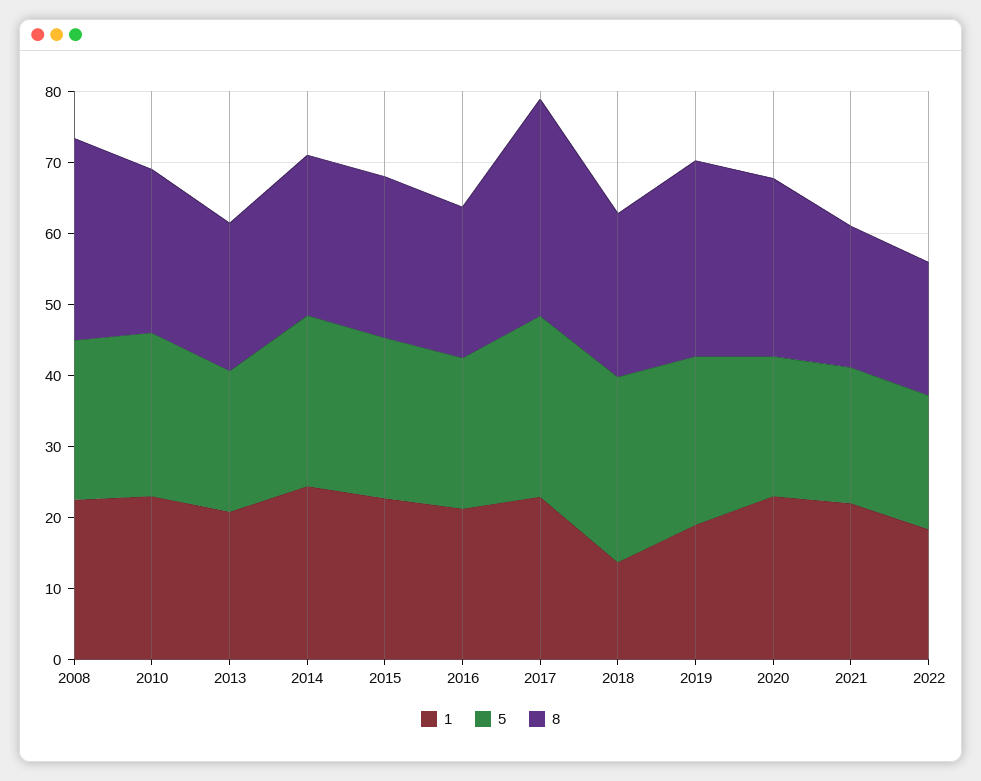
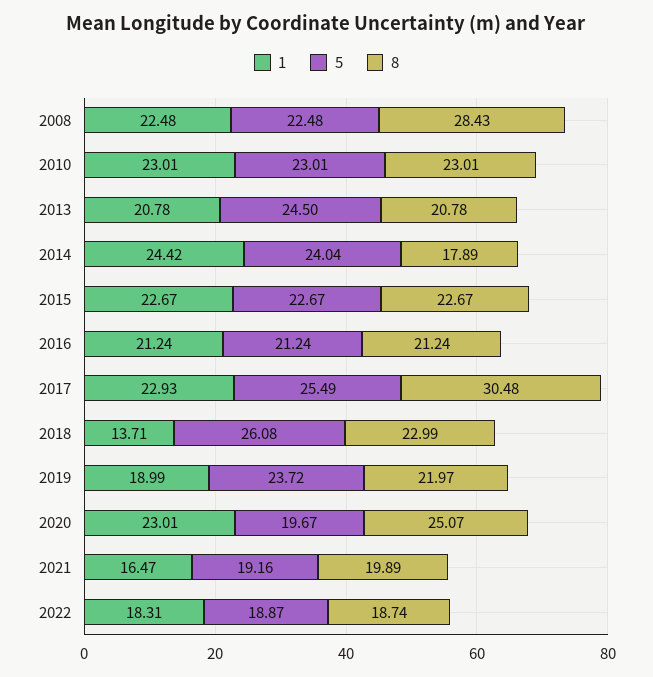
5, 2013: 20 -> 24.5
8, 2014: 22 -> 17.89
8, 2019: 28 -> 21.97
1, 2021: 22 -> 16.47

